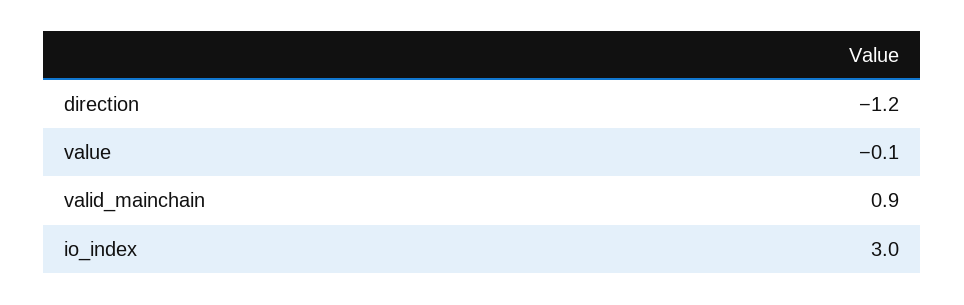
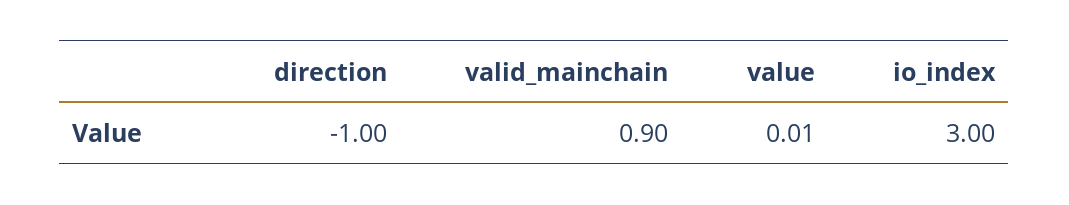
direction: -1.2 -> -1
value: -0.1 -> 0.01

